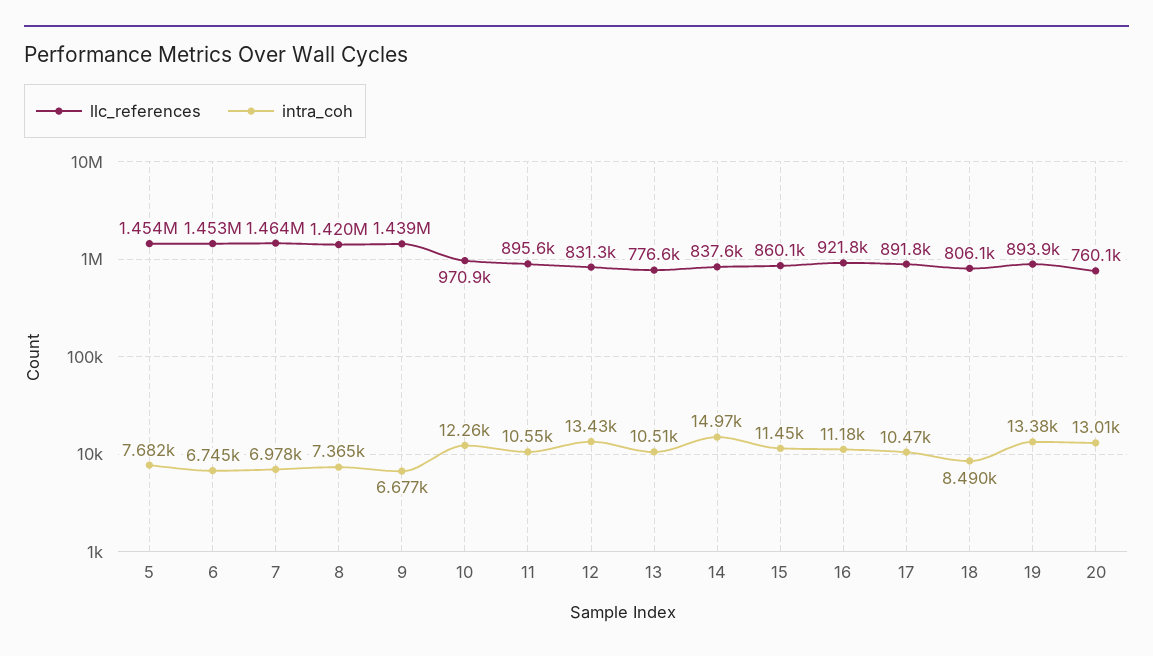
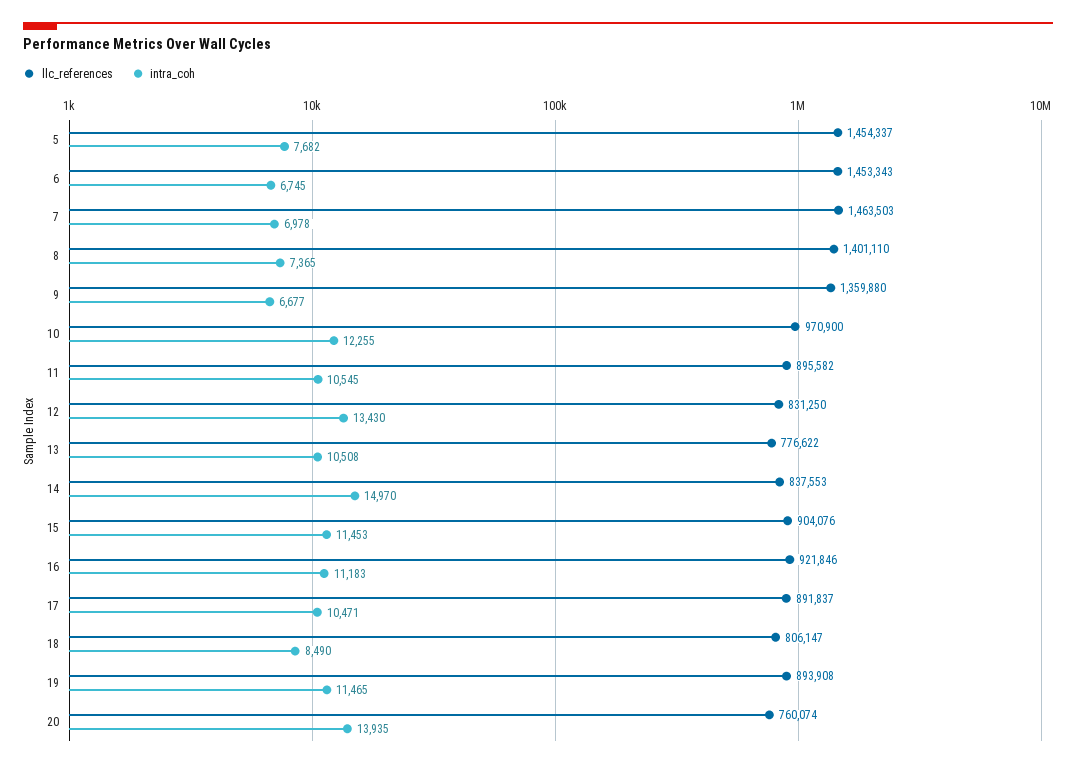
llc_references, 8: 1420000 -> 1401110
llc_references, 9: 1439000 -> 1359880
llc_references, 15: 860100 -> 904076
intra_coh, 19: 13380 -> 11465
intra_coh, 20: 13010 -> 13935

